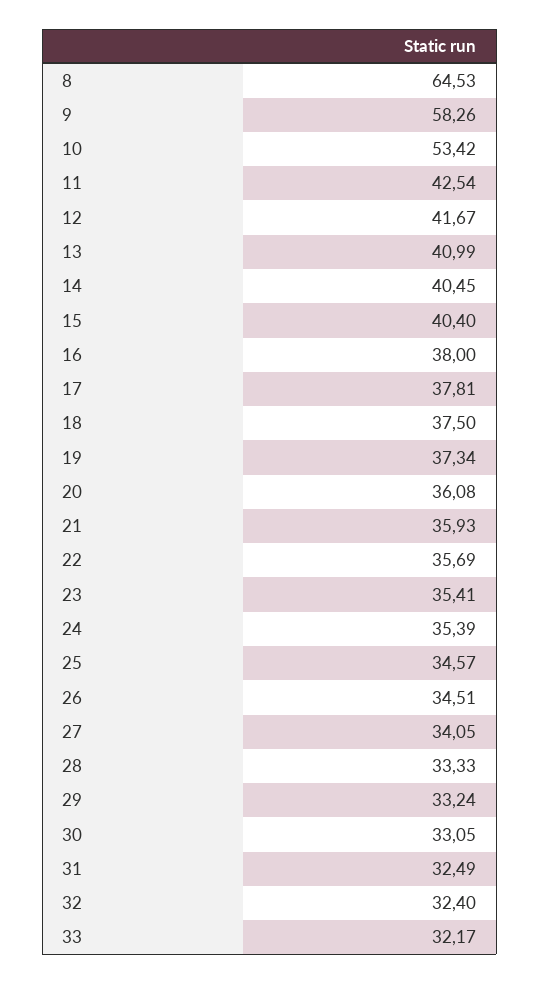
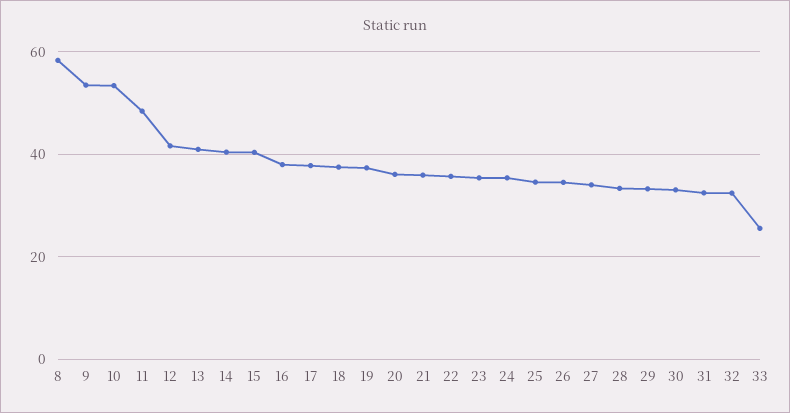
8: 64.53 -> 58
9: 58.26 -> 54
11: 42.54 -> 48
33: 32.17 -> 26

